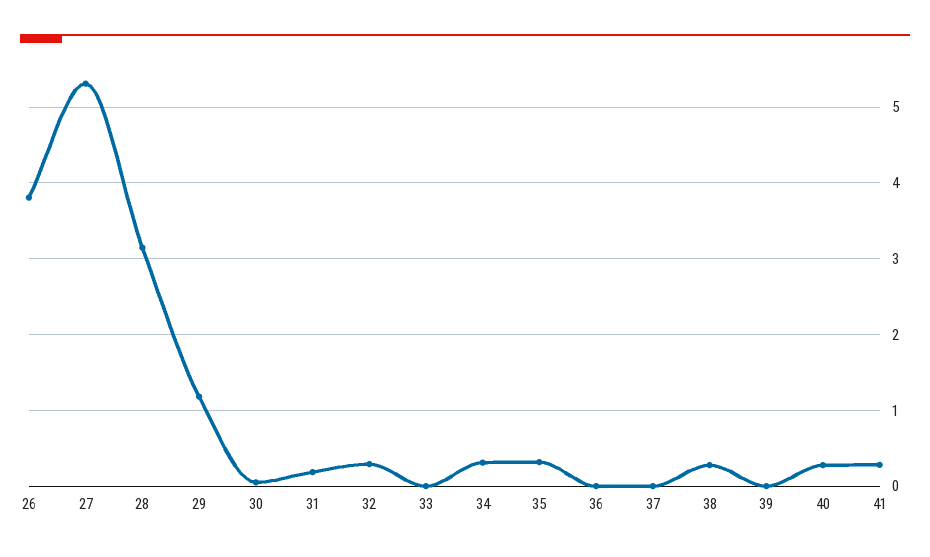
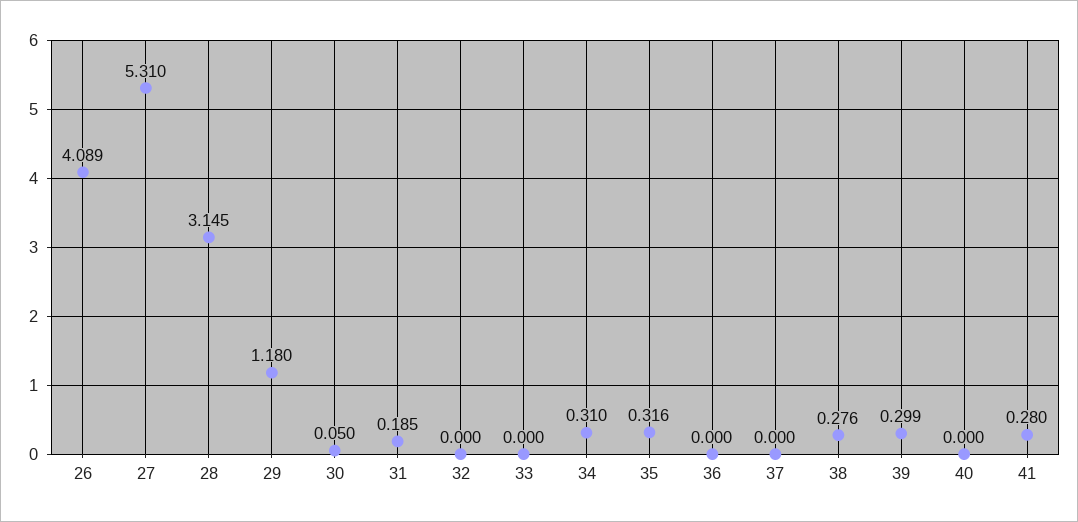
26: 3.8 -> 4.089
32: 0.3 -> 0
39: 0 -> 0.299
40: 0.3 -> 0

